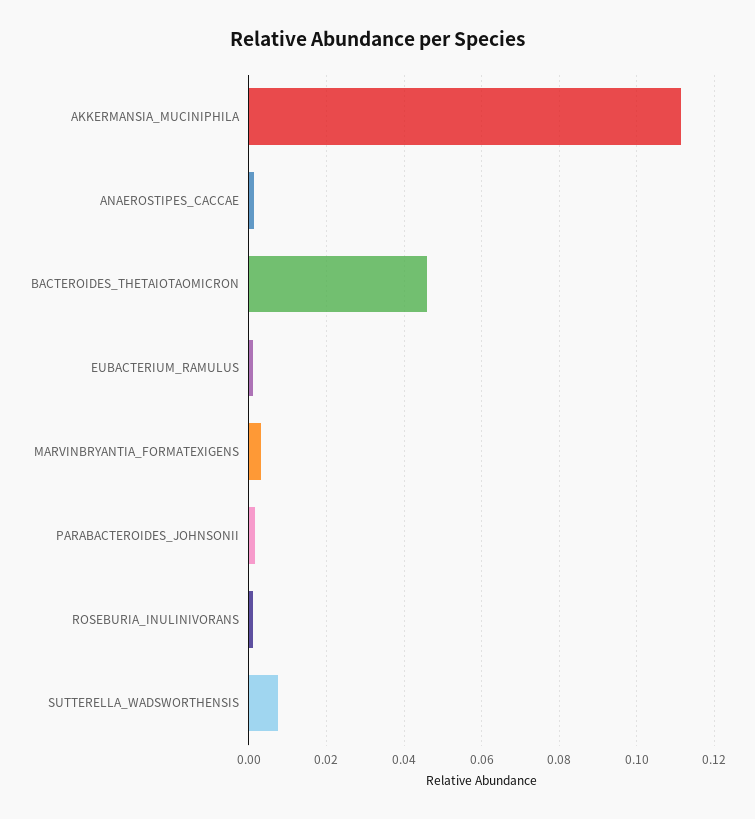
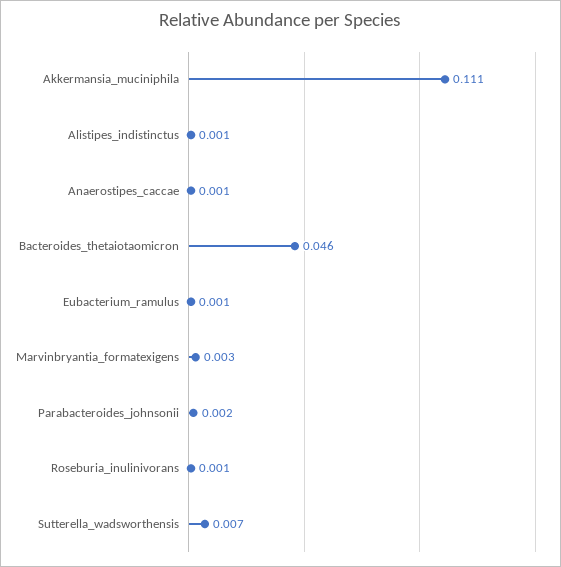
Alistipes_indistinctus: none -> 0.001

